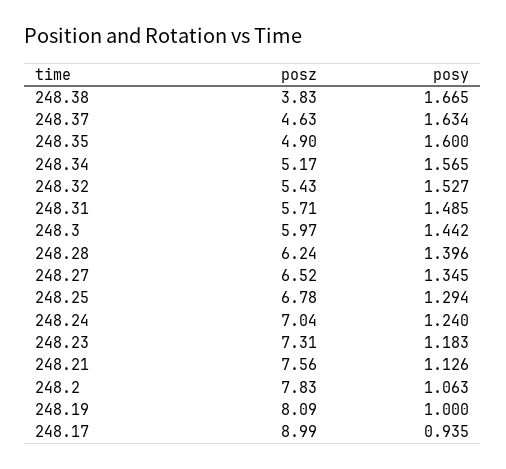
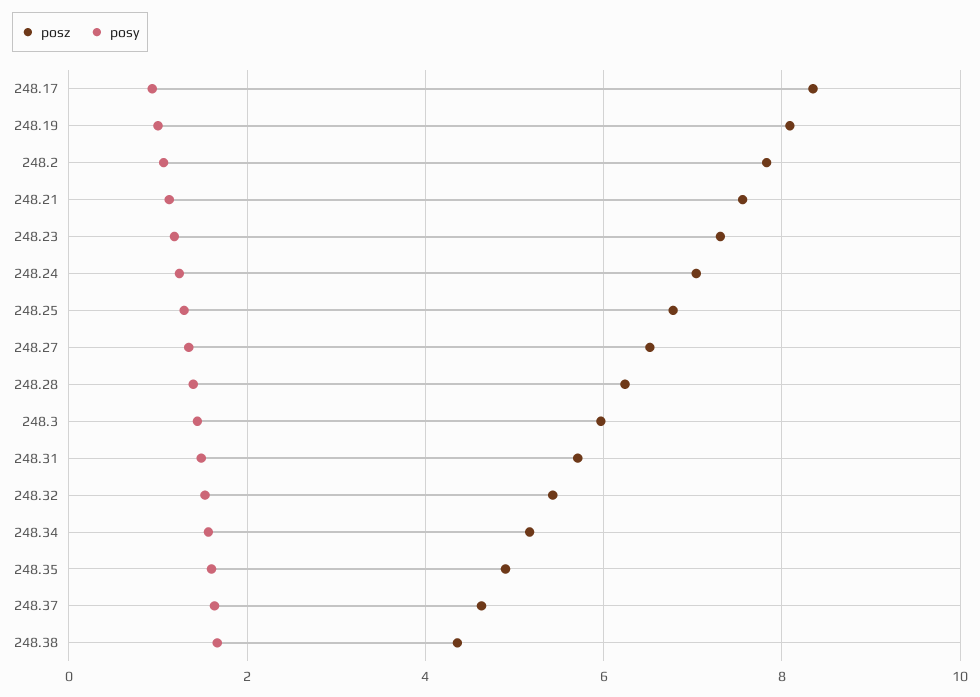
posz, 248.38: 3.83 -> 4.4
posz, 248.17: 8.99 -> 8.4

